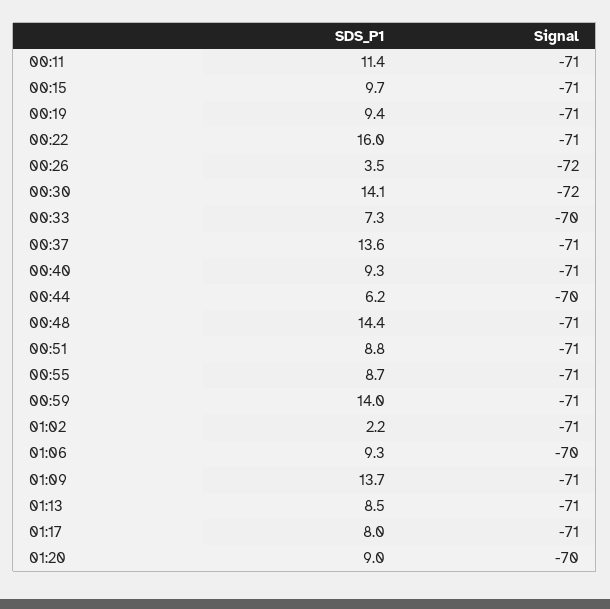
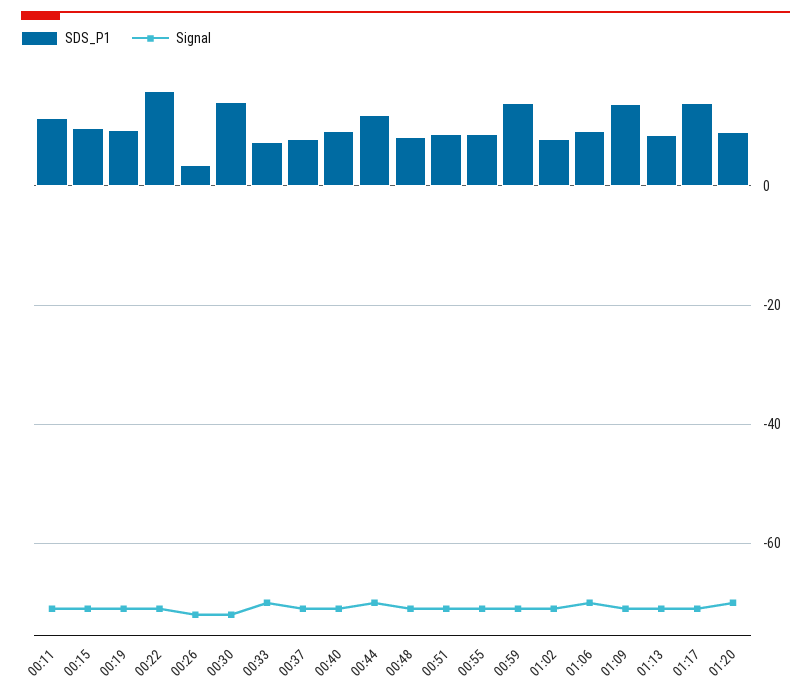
SDS_P1, 00:37: 13.6 -> 8
SDS_P1, 00:44: 6.2 -> 12
SDS_P1, 00:48: 14.4 -> 8
SDS_P1, 01:02: 2.2 -> 8
SDS_P1, 01:17: 8 -> 14

